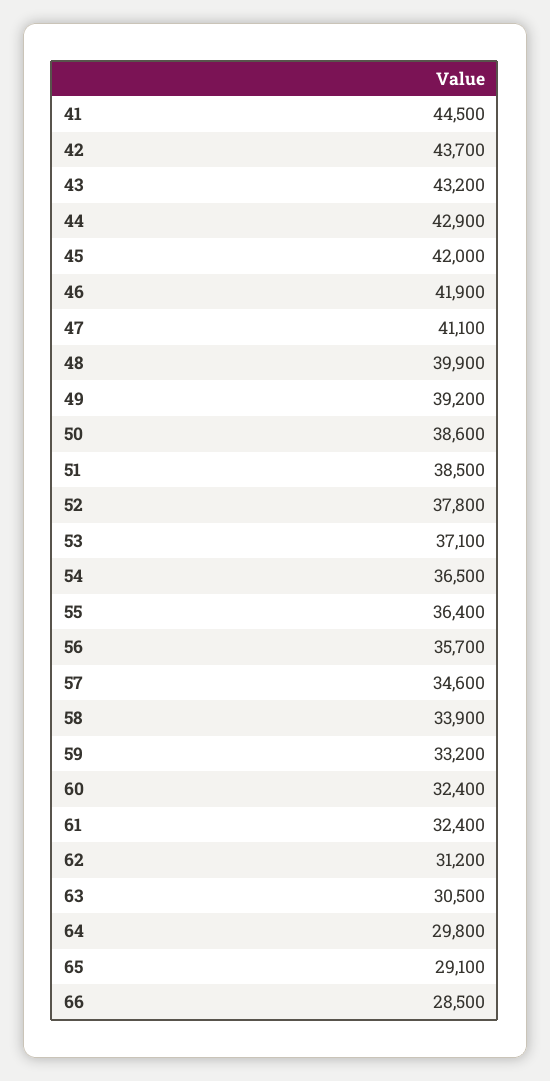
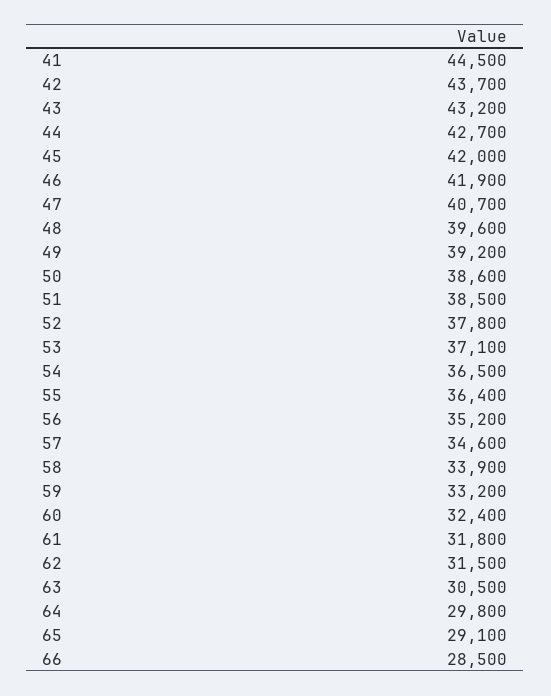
44: 42900 -> 42700
47: 41100 -> 40700
48: 39900 -> 39600
56: 35700 -> 35200
61: 32400 -> 31800
62: 31200 -> 31500

